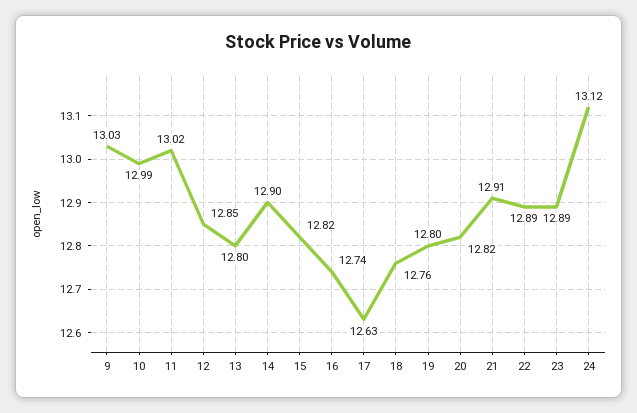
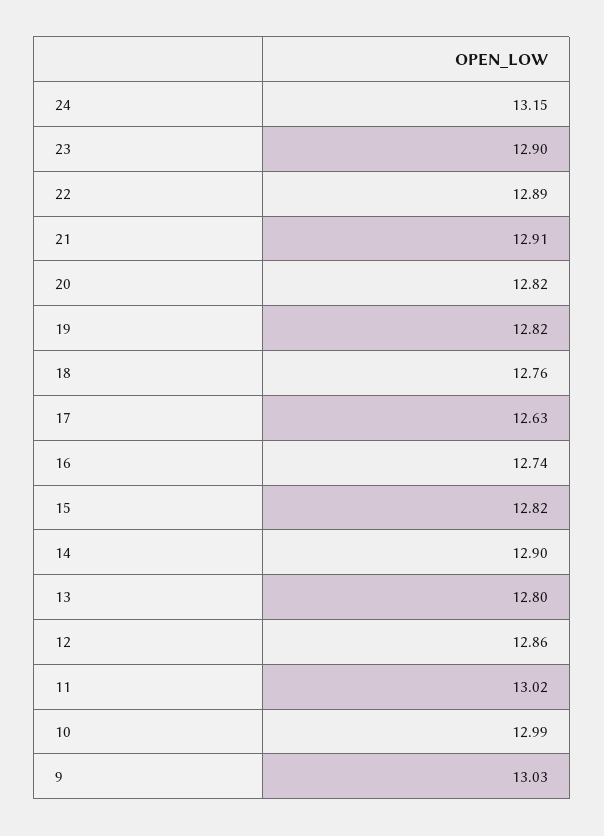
12: 12.85 -> 12.86
19: 12.8 -> 12.82
23: 12.89 -> 12.9
24: 13.12 -> 13.15

